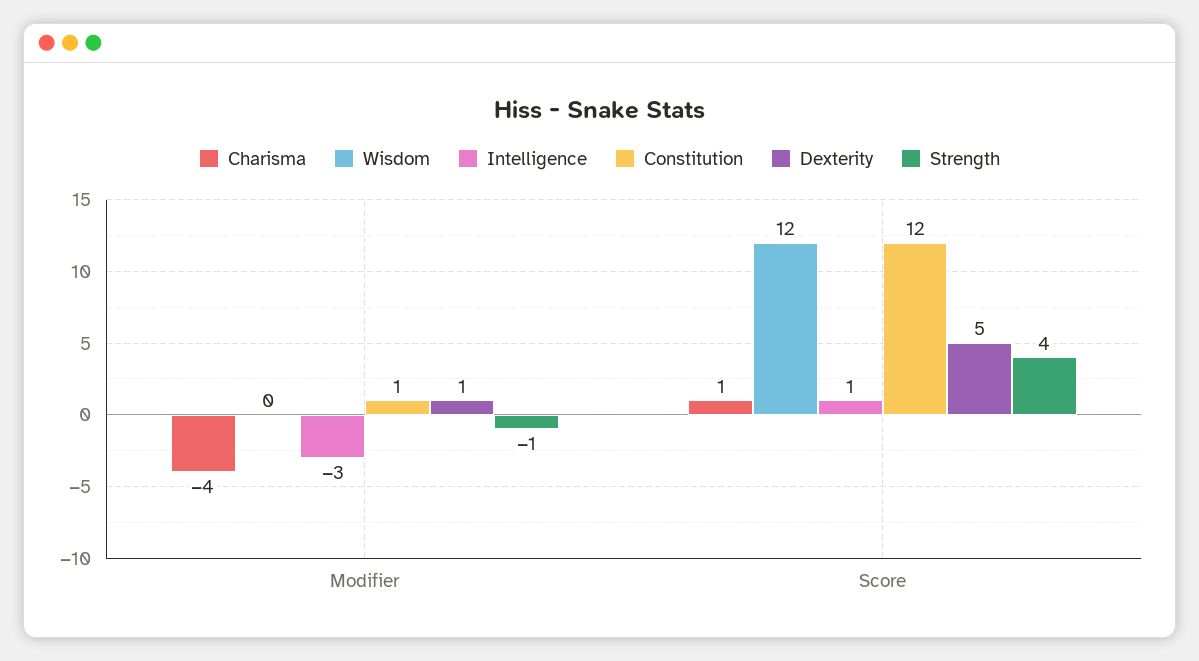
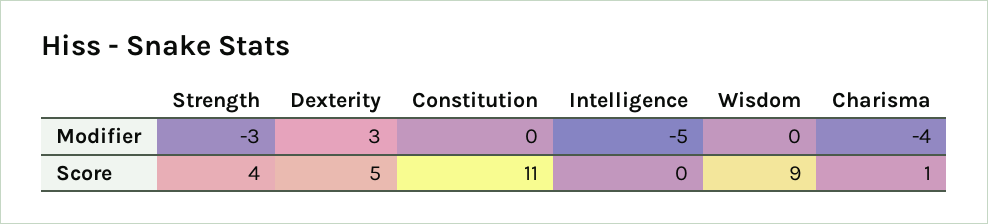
Intelligence, Modifier: -3 -> -5
Constitution, Modifier: 1 -> 0
Dexterity, Modifier: 1 -> 3
Strength, Modifier: -1 -> -3
Wisdom, Score: 12 -> 9
Intelligence, Score: 1 -> 0
Constitution, Score: 12 -> 11

